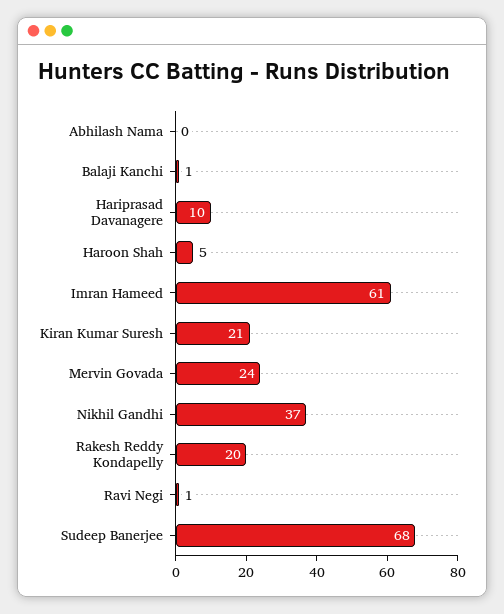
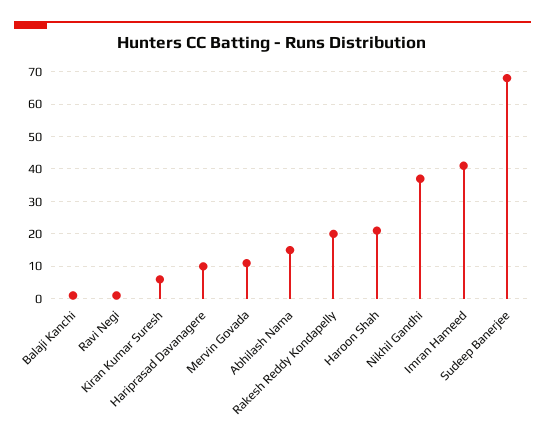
Abhilash Nama: 0 -> 15
Haroon Shah: 5 -> 20
Imran Hameed: 61 -> 40
Kiran Kumar Suresh: 21 -> 5
Mervin Govada: 24 -> 10

